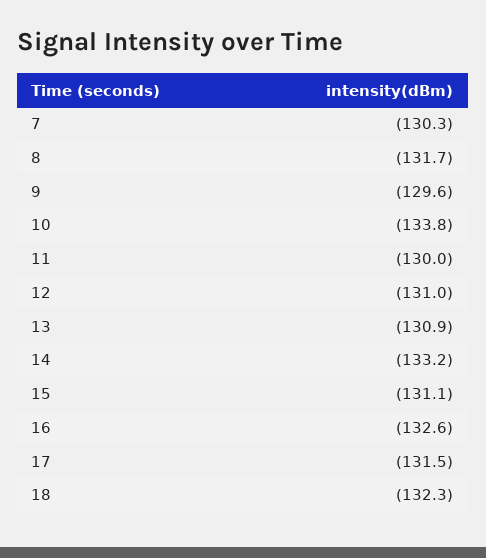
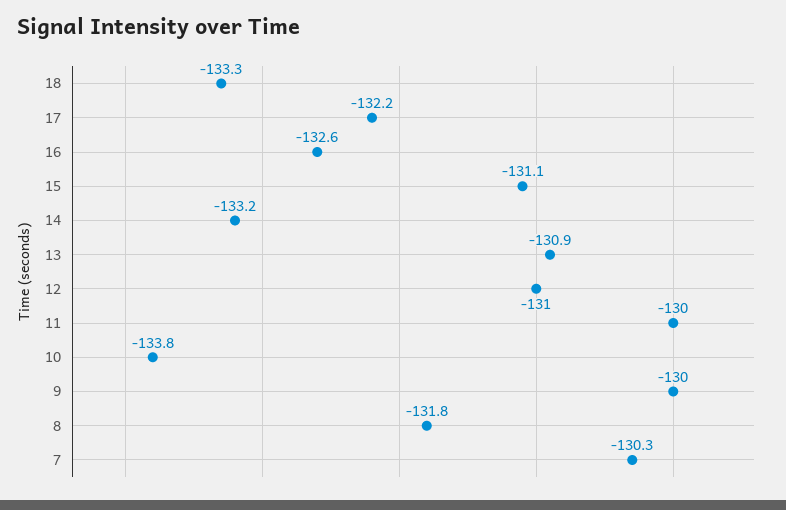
8: -131.7 -> -131.8
9: -129.6 -> -130
17: -131.5 -> -132.2
18: -132.3 -> -133.3

